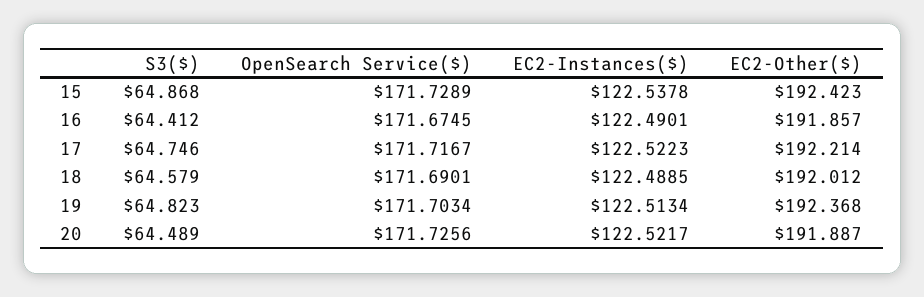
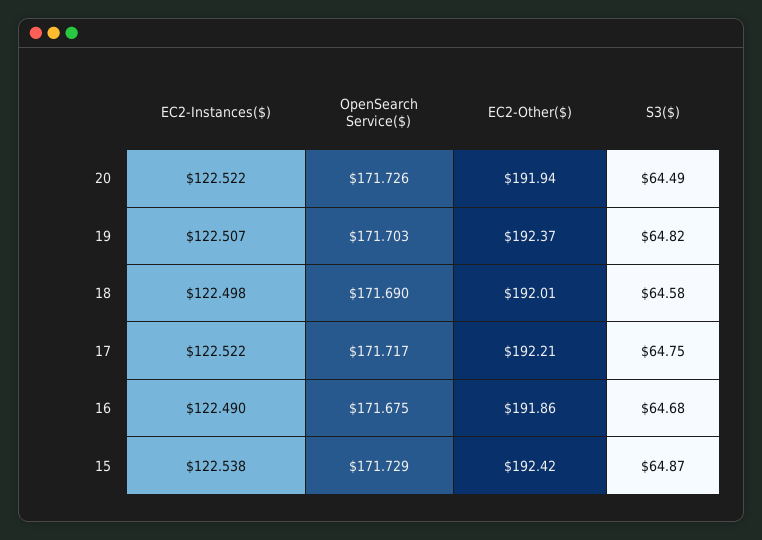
S3($), 16: 64.412 -> 64.68
EC2-Instances($), 18: 122.4885 -> 122.498
EC2-Instances($), 19: 122.5134 -> 122.507
EC2-Other($), 20: 191.887 -> 191.94

